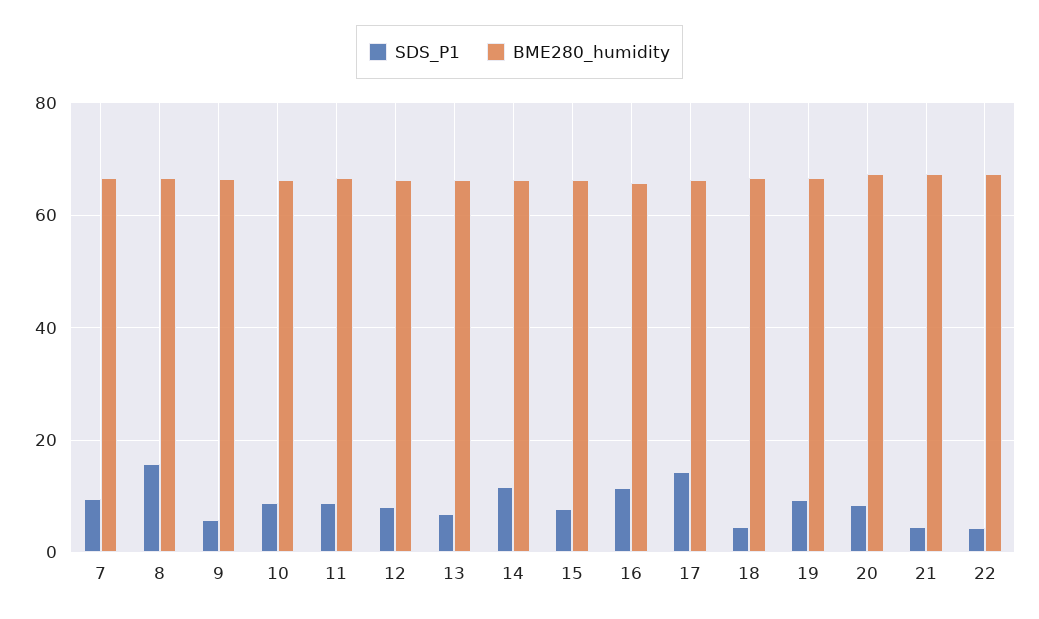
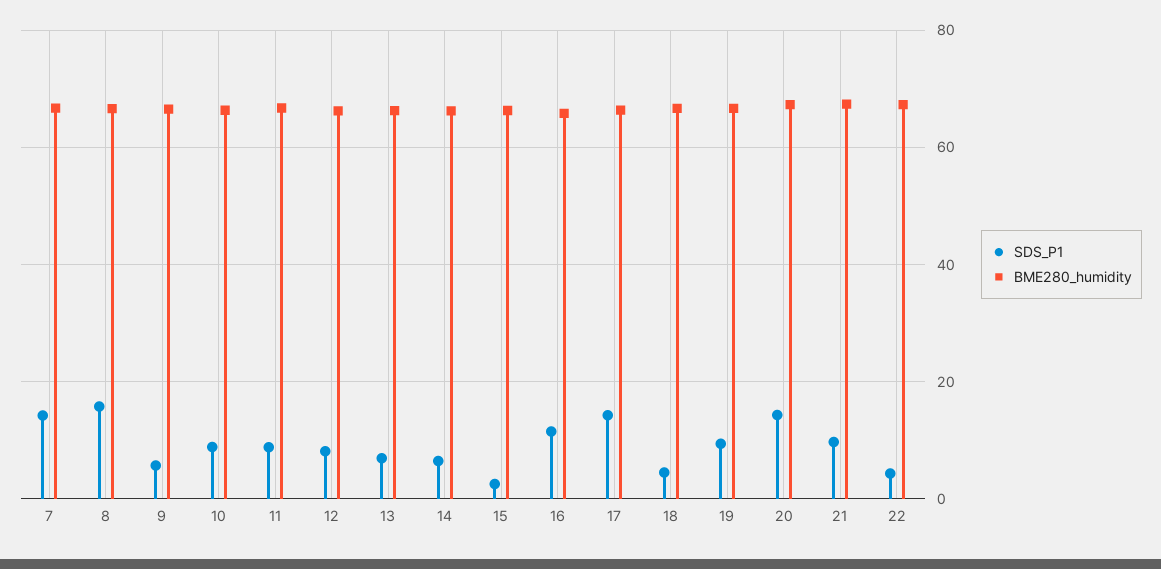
SDS_P1, 7: 10 -> 14
SDS_P1, 14: 12 -> 6
SDS_P1, 15: 8 -> 2
SDS_P1, 20: 8 -> 14
SDS_P1, 21: 4 -> 10

